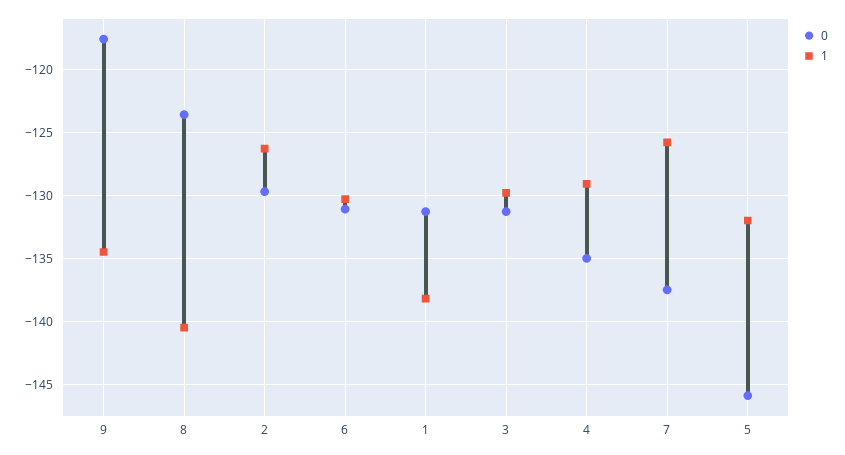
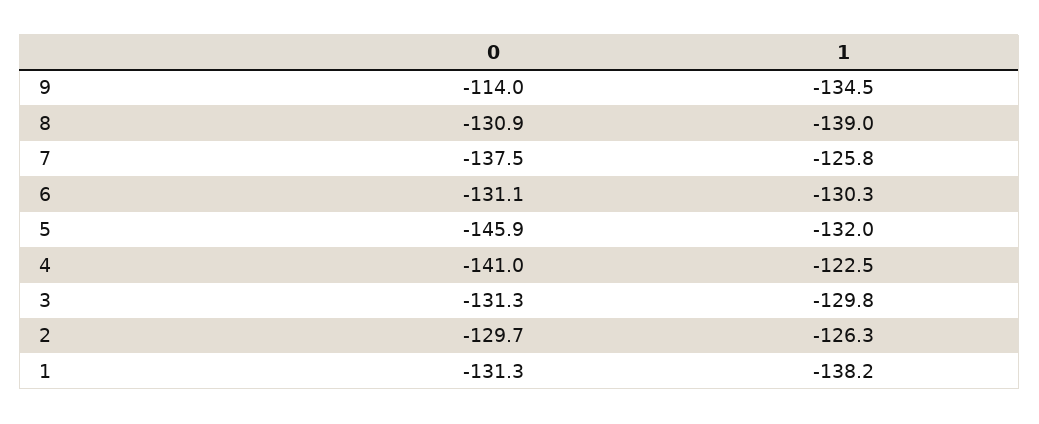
0, 9: -117.5 -> -114
0, 8: -123.5 -> -130.9
1, 8: -140.5 -> -139
0, 4: -135 -> -141
1, 4: -129 -> -122.5

